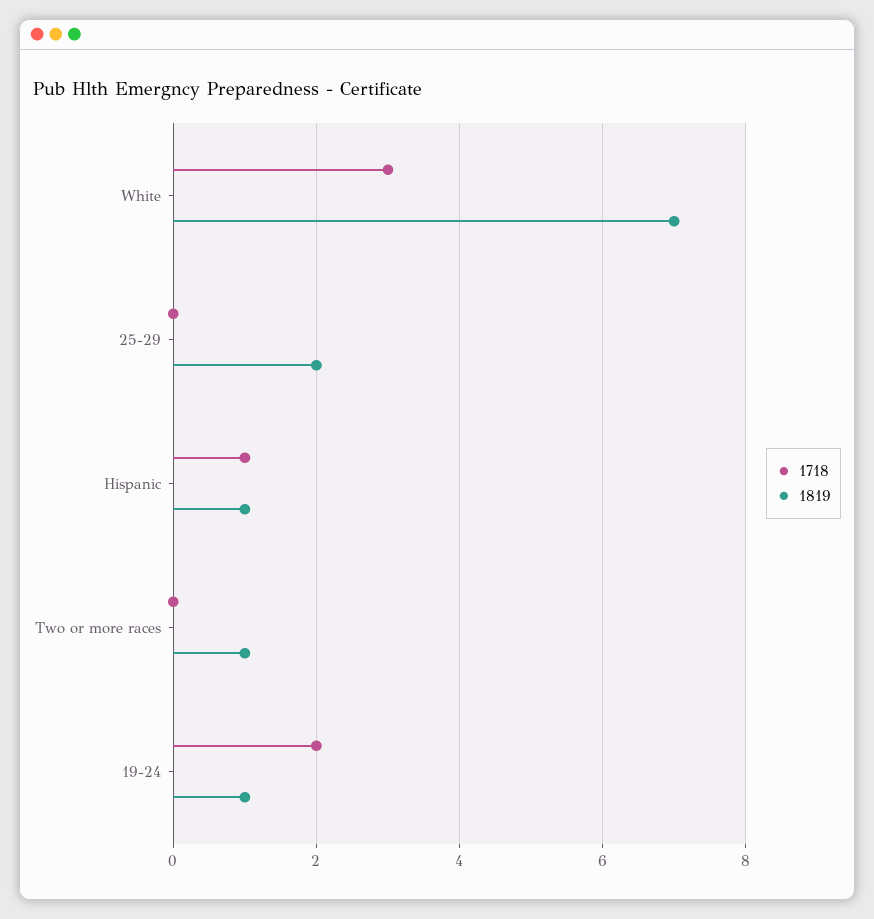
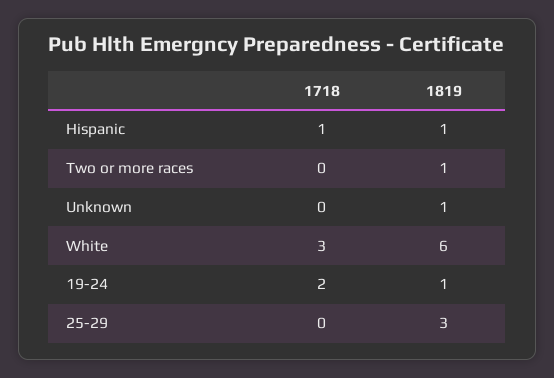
1819, White: 7 -> 6
1819, 25-29: 2 -> 3
1718, Unknown: none -> 0
1819, Unknown: none -> 1

